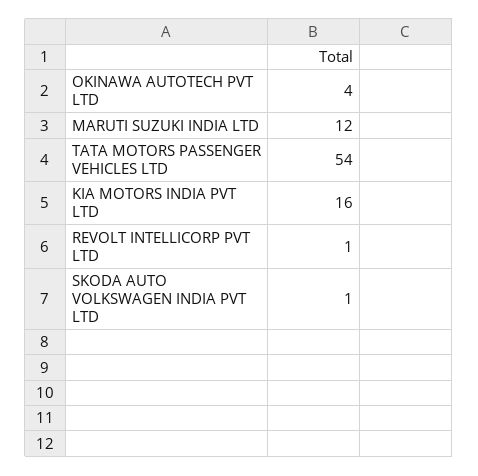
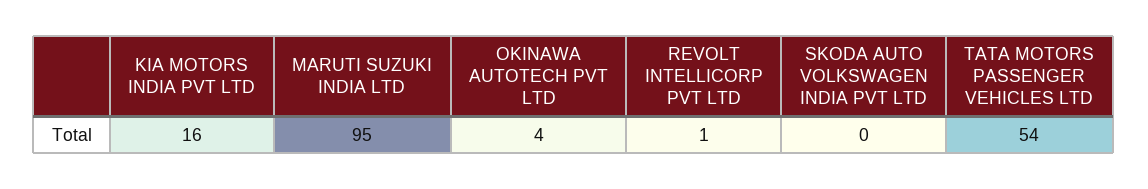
MARUTI SUZUKI INDIA LTD: 12 -> 95
SKODA AUTO VOLKSWAGEN INDIA PVT LTD: 1 -> 0

